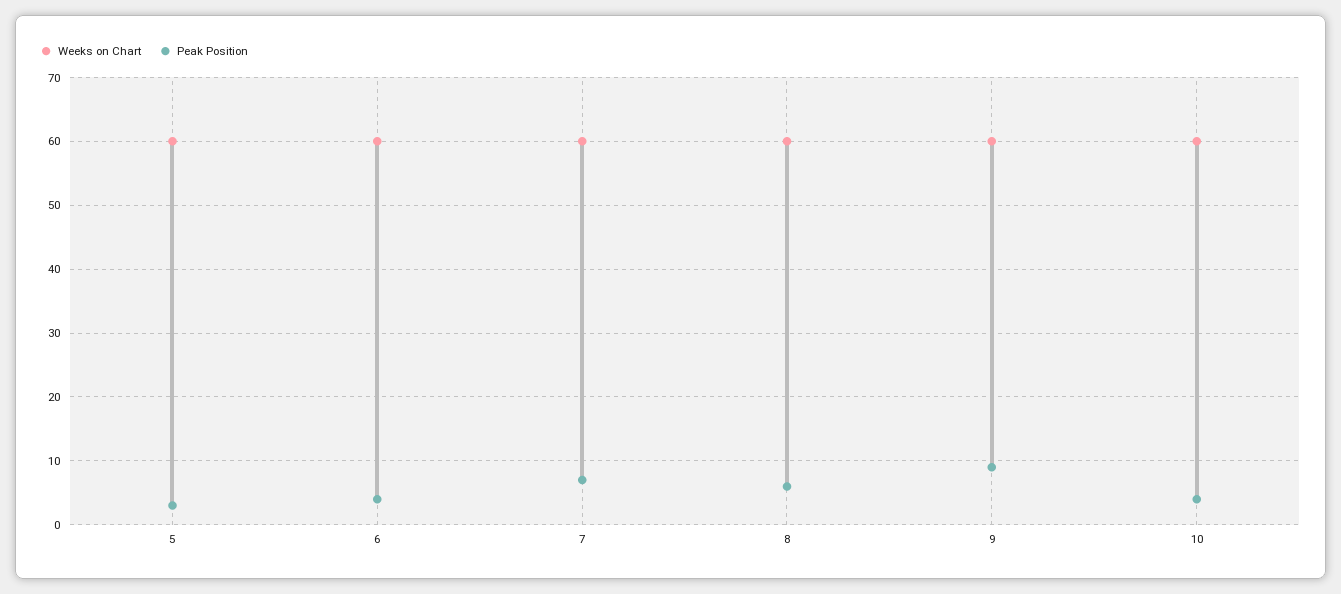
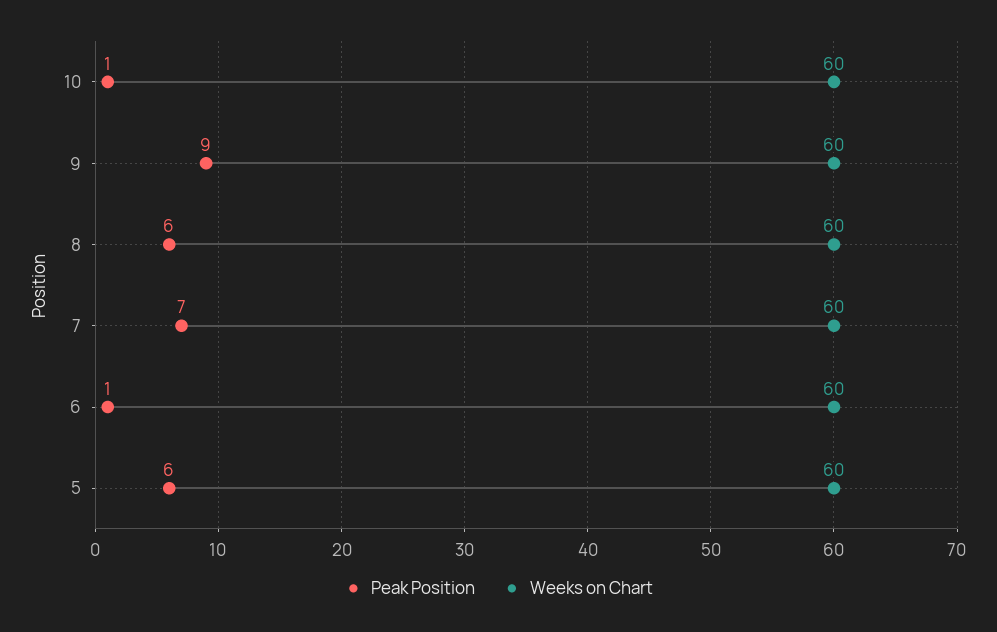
Peak Position, 5: 3 -> 6
Peak Position, 6: 4 -> 1
Peak Position, 10: 4 -> 1

